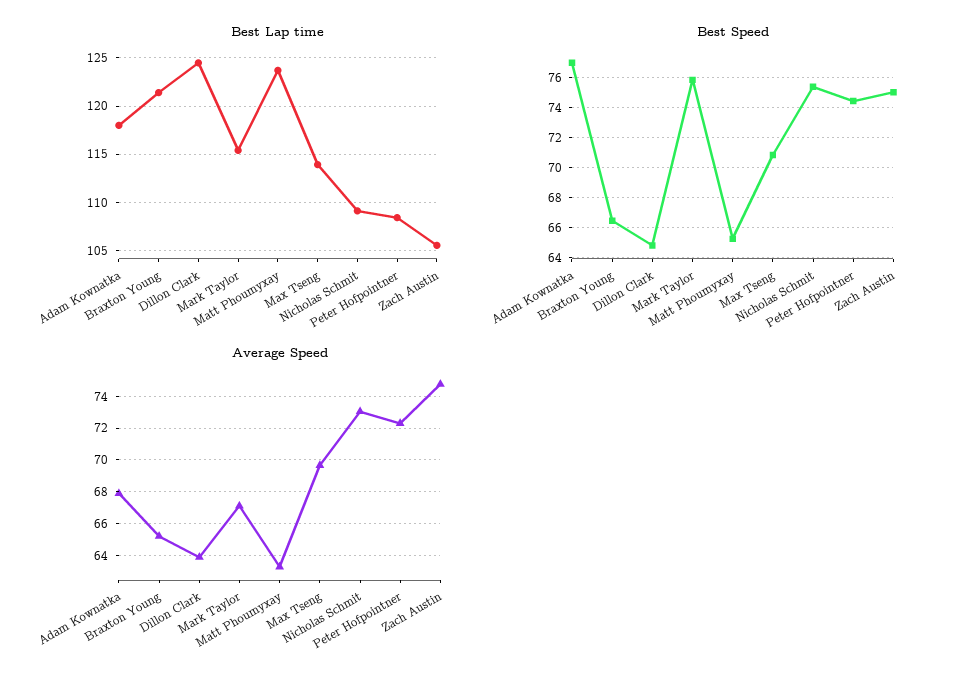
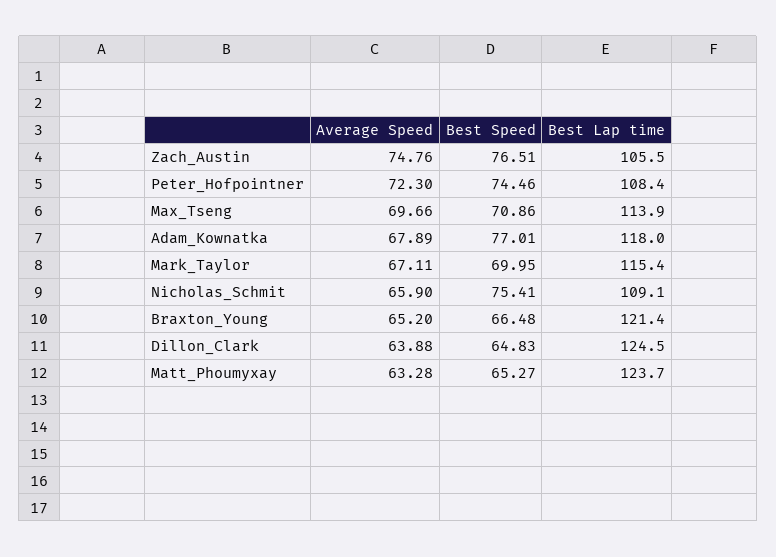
Best Speed, Mark Taylor: 76 -> 69.95
Best Speed, Zach Austin: 75 -> 76.51
Average Speed, Nicholas Schmit: 73 -> 65.9

